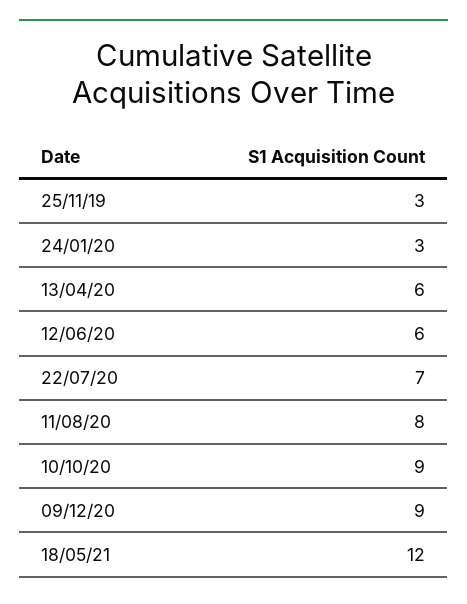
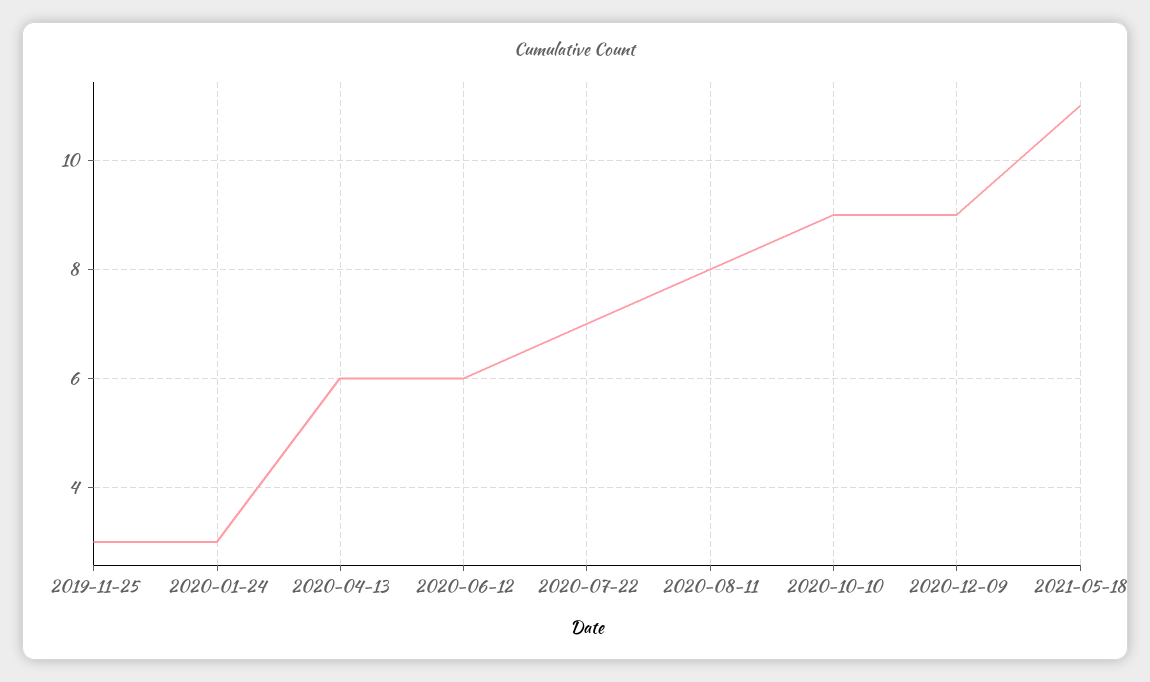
18/05/21: 12 -> 11

